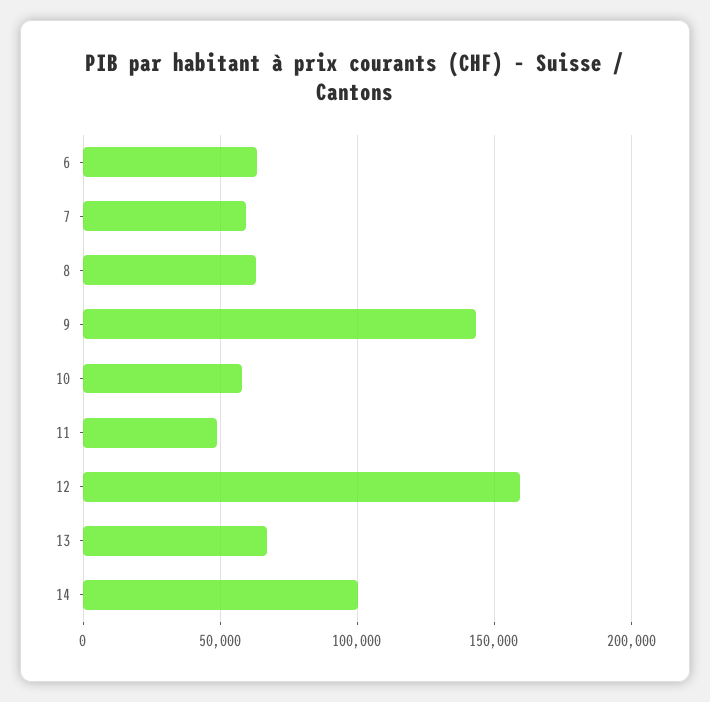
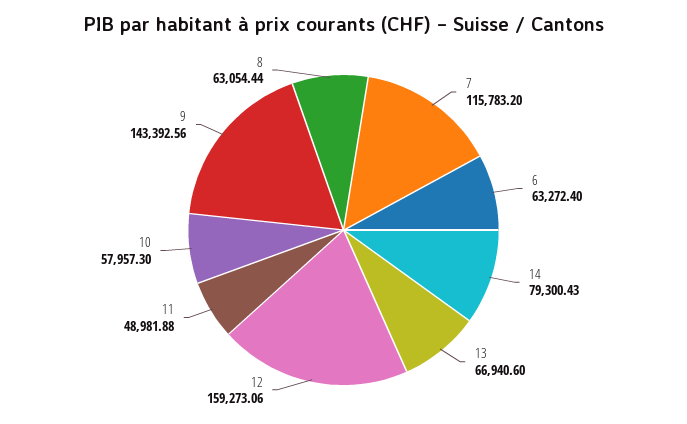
7: 60000 -> 115783.2
14: 100000 -> 79300.43

